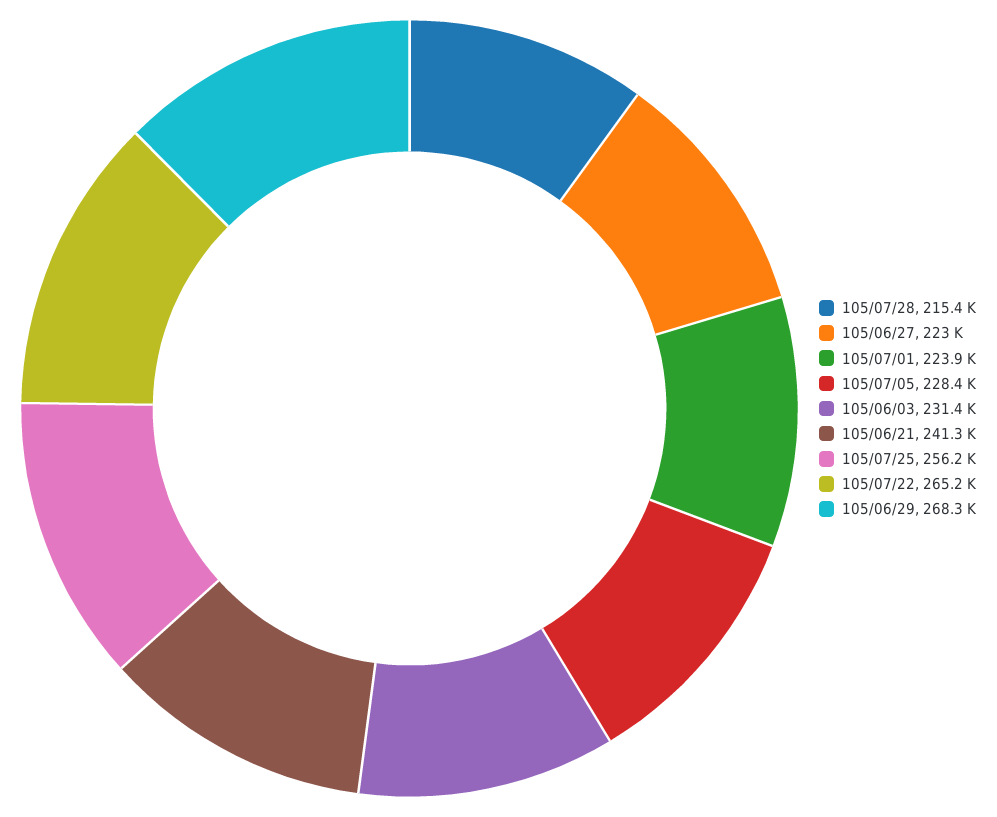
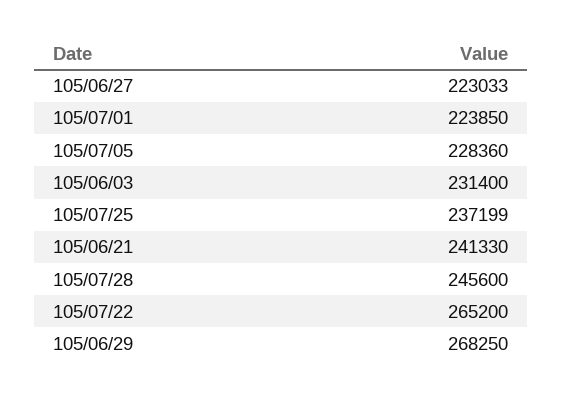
105/07/28: 215400 -> 245600
105/07/25: 256200 -> 237199

